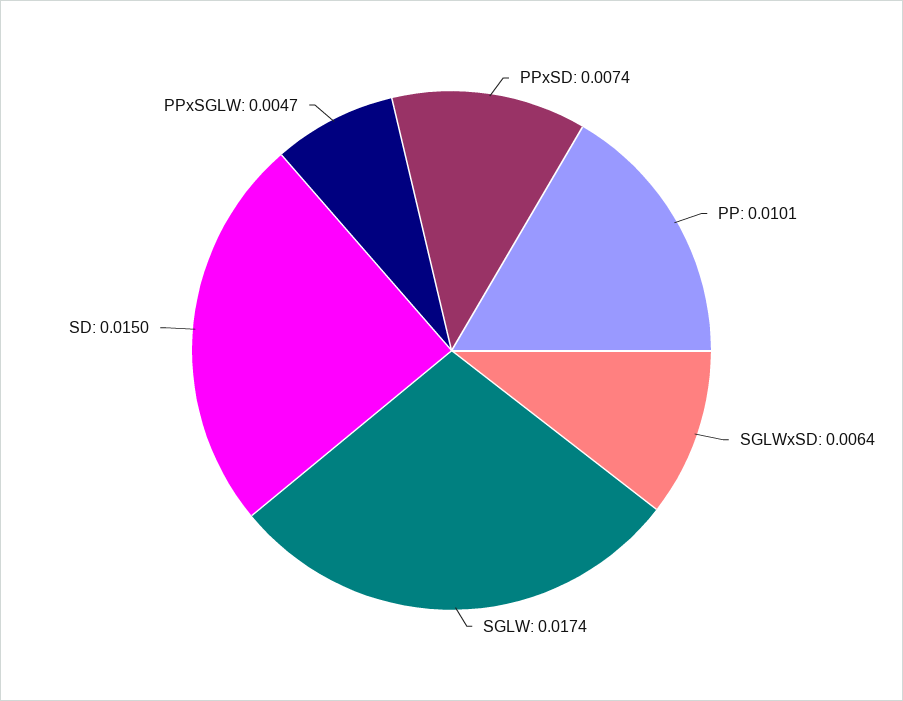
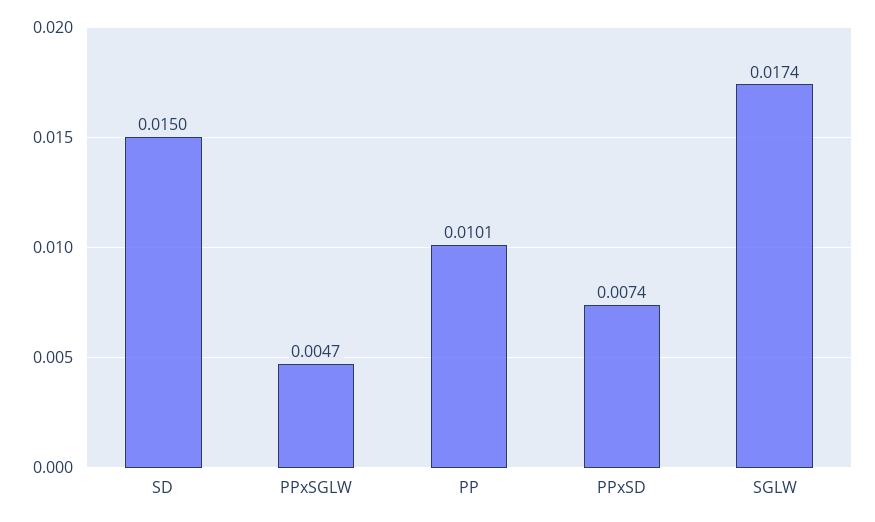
SGLWxSD: 0.0064 -> none

